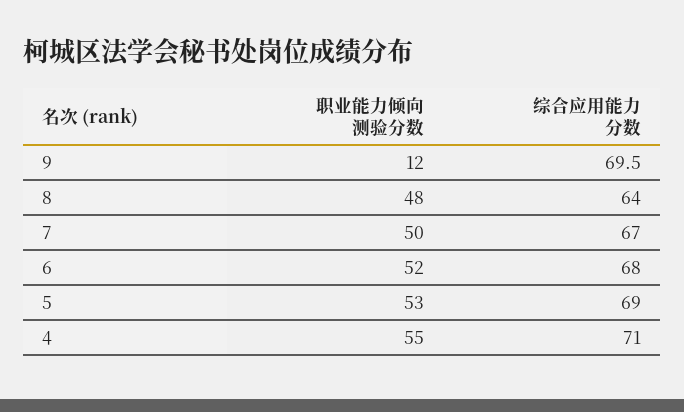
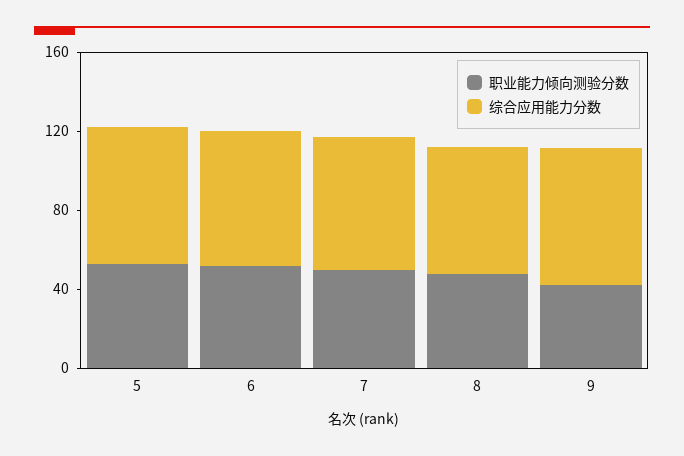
职业能力倾向测验分数, 9: 12 -> 40
职业能力倾向测验分数, 4: 55 -> none
综合应用能力分数, 4: 71 -> none

